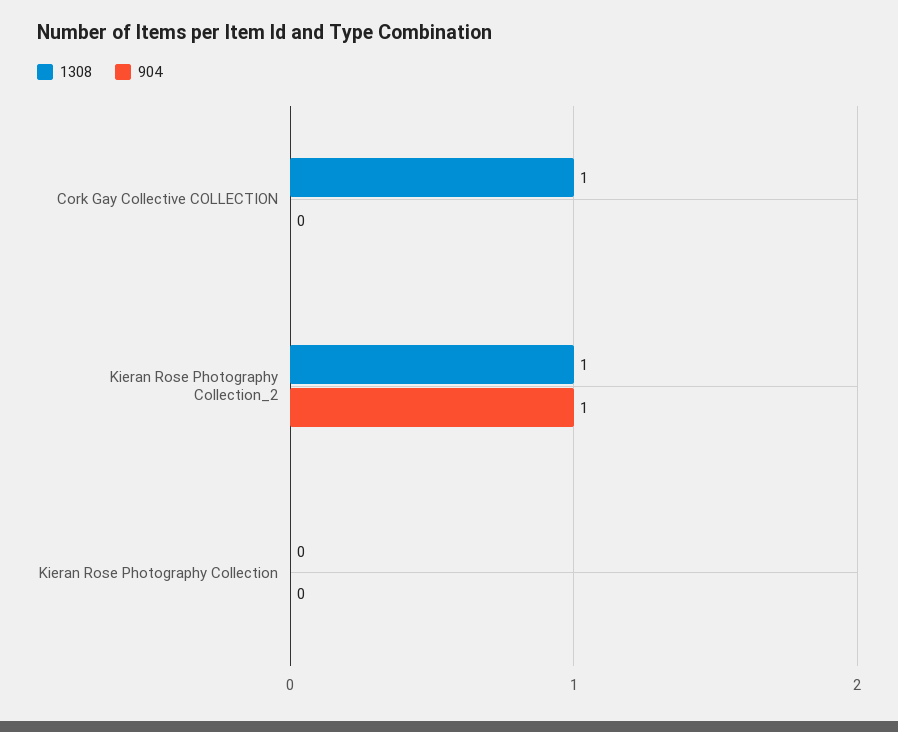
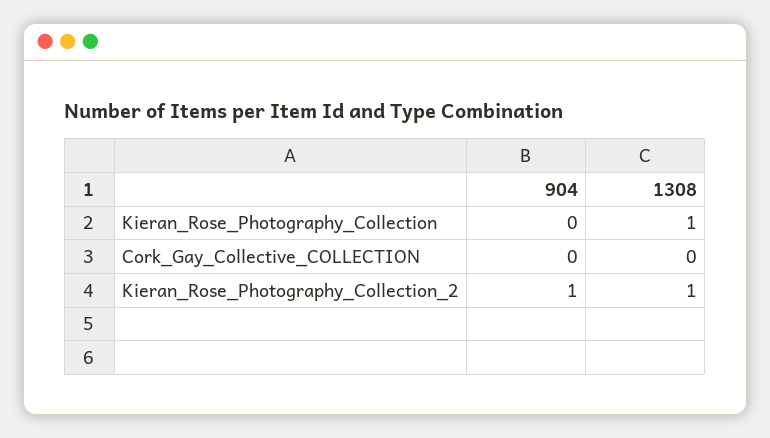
1308, Cork Gay Collective COLLECTION: 1 -> 0
1308, Kieran Rose Photography Collection: 0 -> 1

